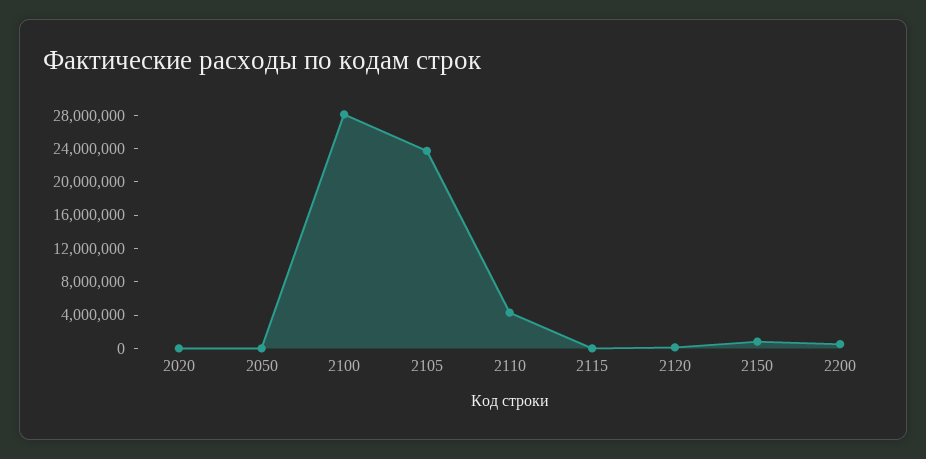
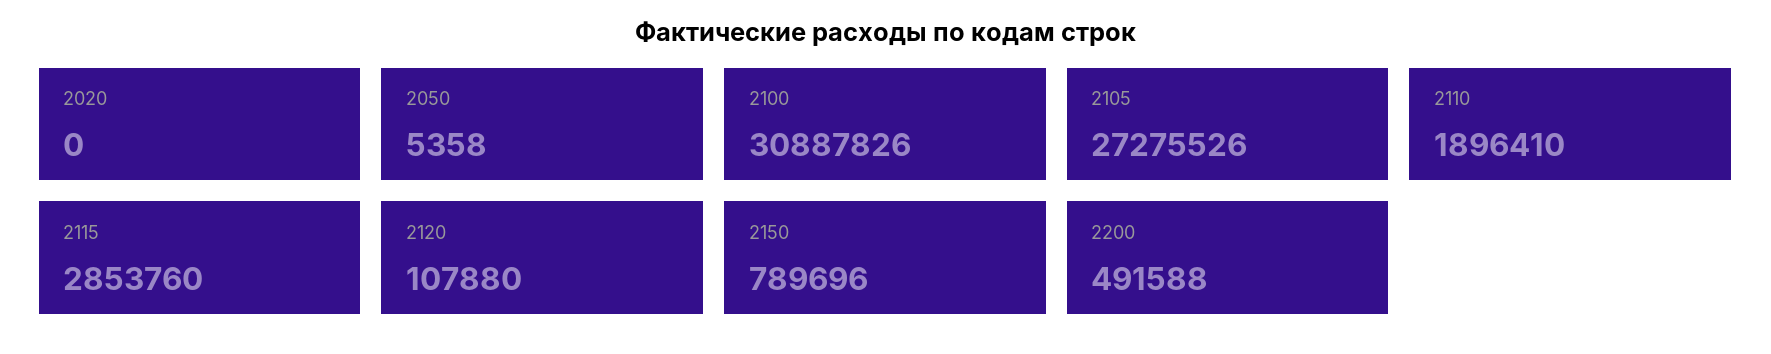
2100: 28000000 -> 30887826
2105: 24000000 -> 27275526
2110: 4000000 -> 1896410
2115: 0 -> 2853760

